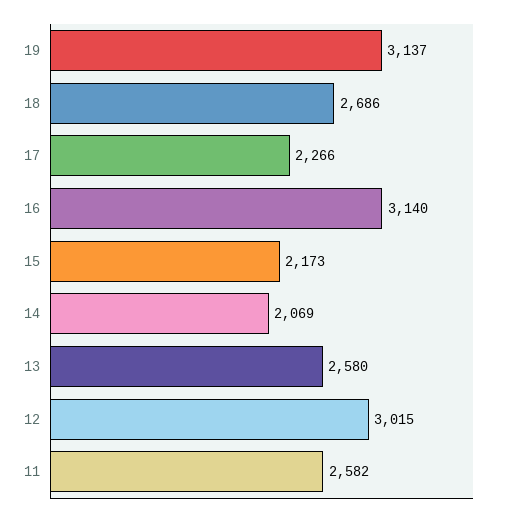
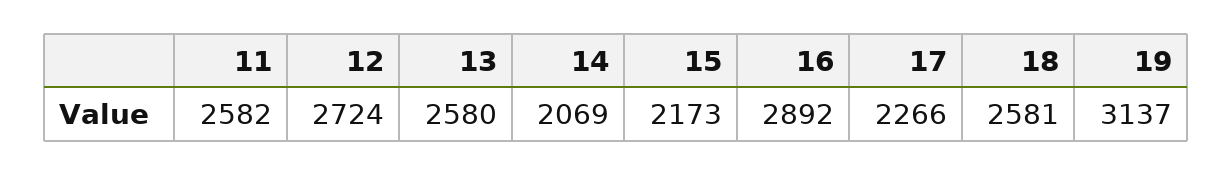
18: 2686 -> 2581
16: 3140 -> 2892
12: 3015 -> 2724

